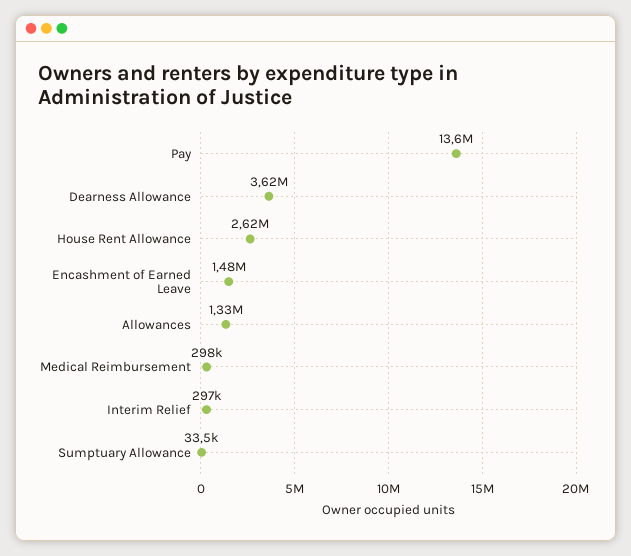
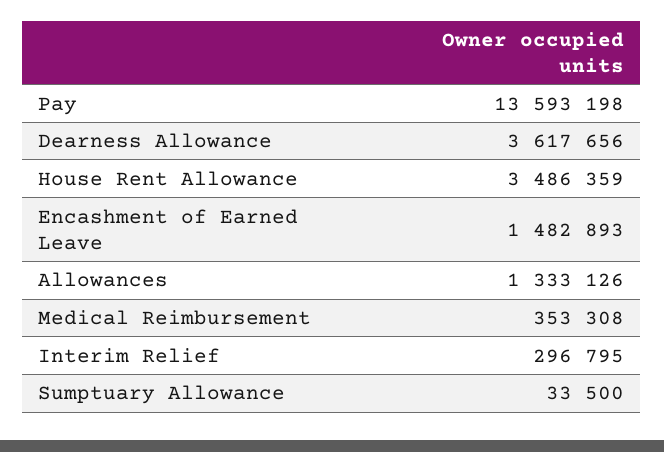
House Rent Allowance: 2620000 -> 3486359
Medical Reimbursement: 298000 -> 353308

